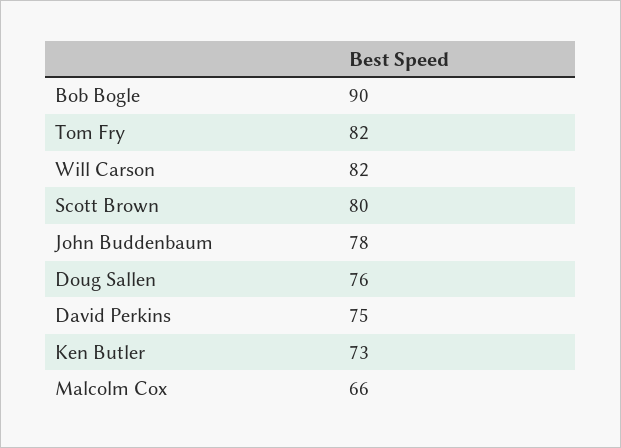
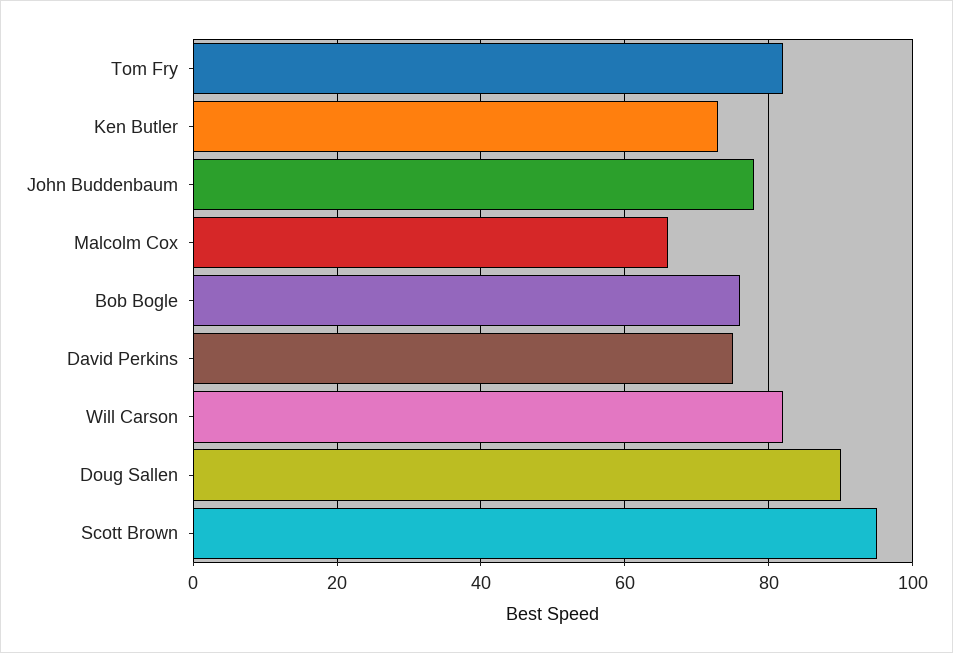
Bob Bogle: 90 -> 75
Scott Brown: 80 -> 95
Doug Sallen: 76 -> 90

